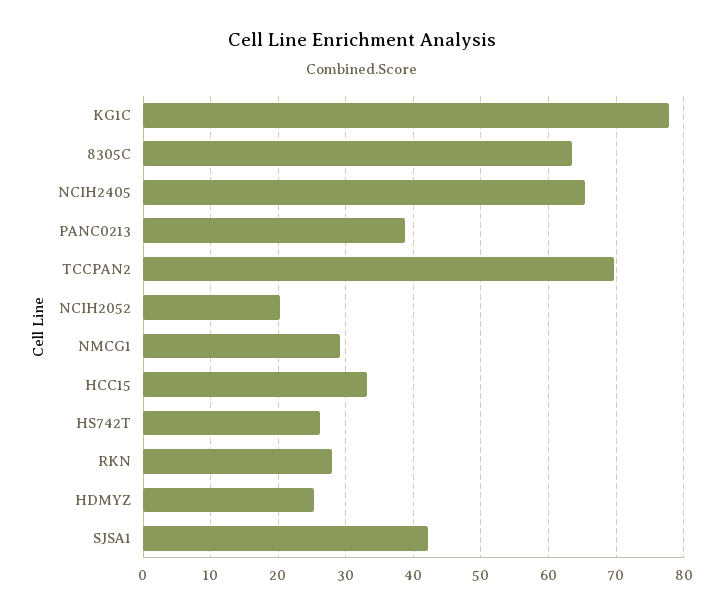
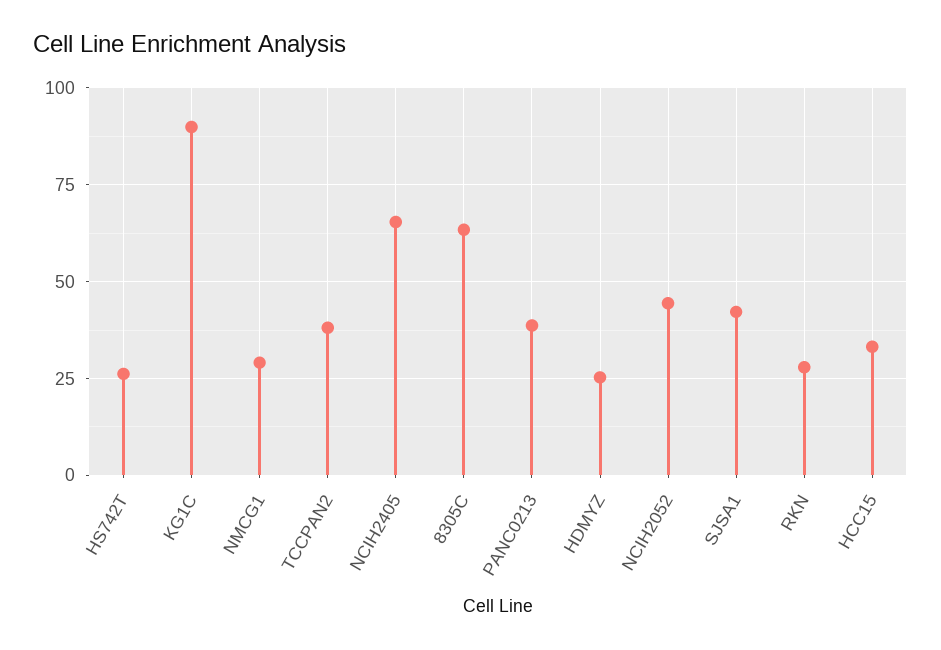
KG1C: 78 -> 90
TCCPAN2: 70 -> 37.5
NCIH2052: 20 -> 45

